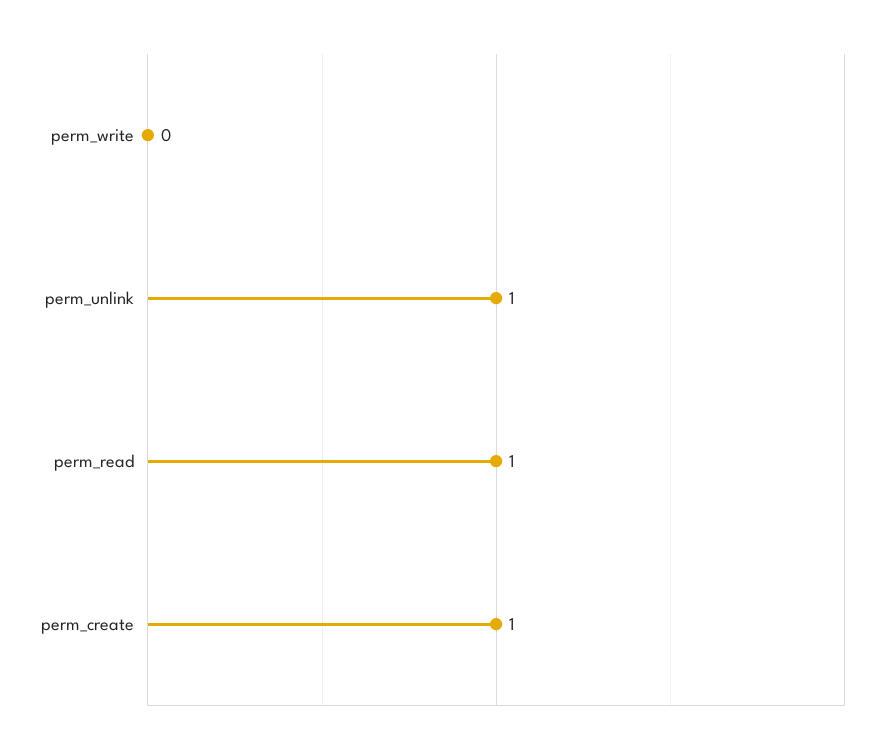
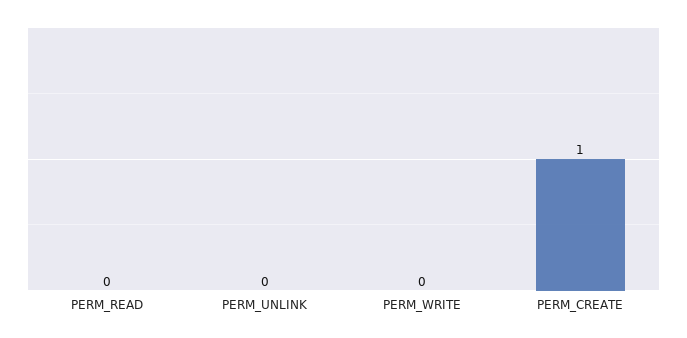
perm_unlink: 1 -> 0
perm_read: 1 -> 0

